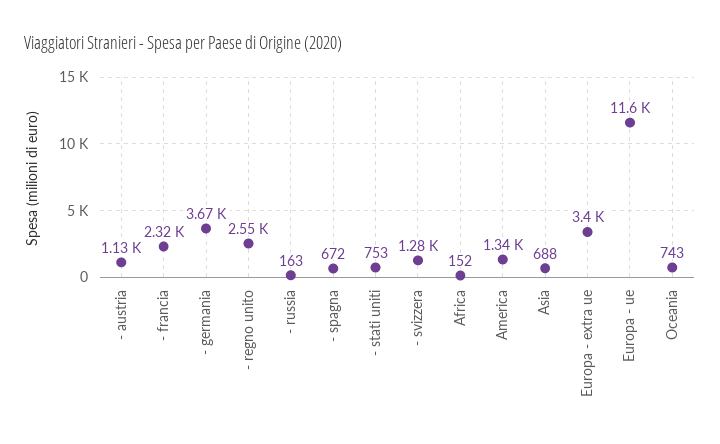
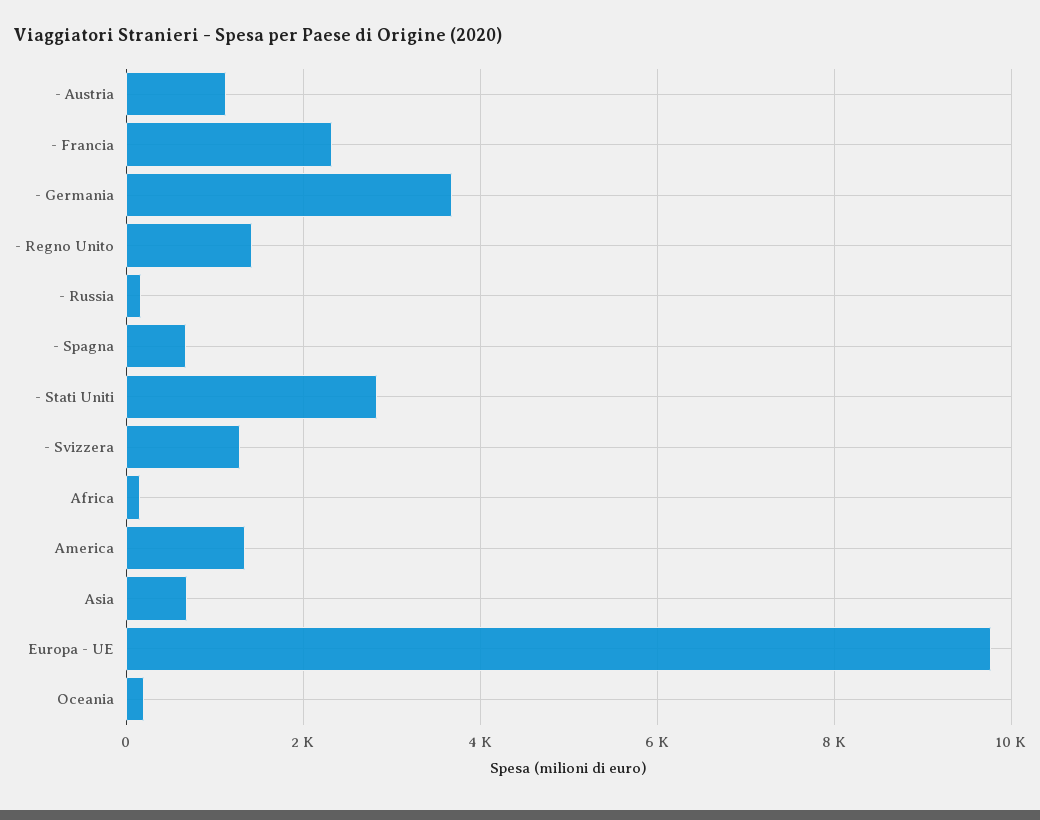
- regno unito: 2550 -> 1400
- stati uniti: 753 -> 2800
Europa - extra ue: 3400 -> none
Europa - ue: 11600 -> 9800
Oceania: 743 -> 200

